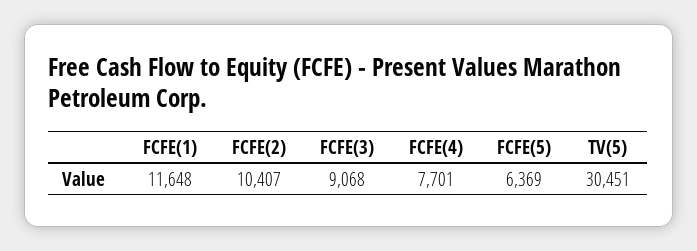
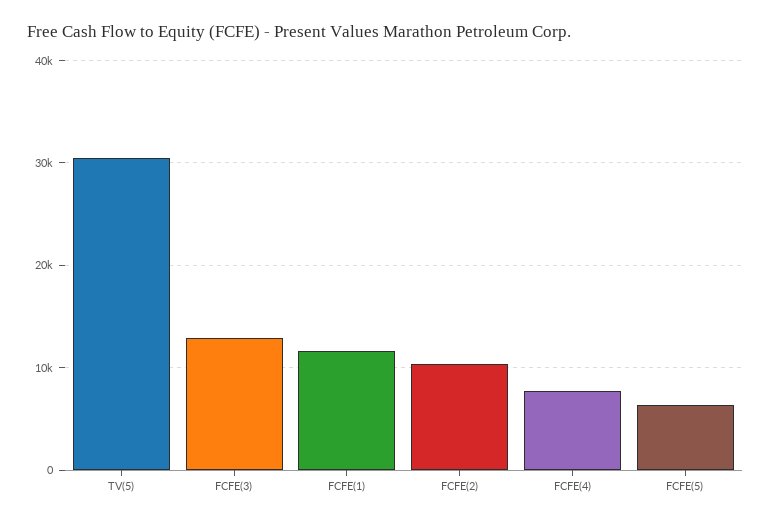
FCFE(3): 9068 -> 13000

